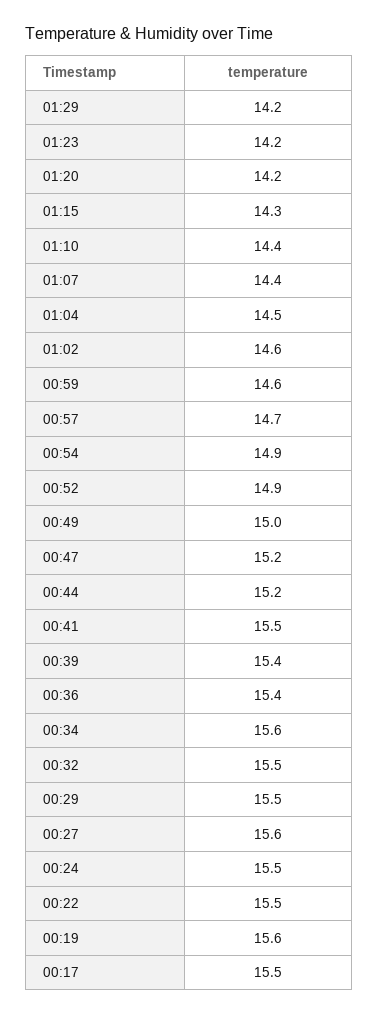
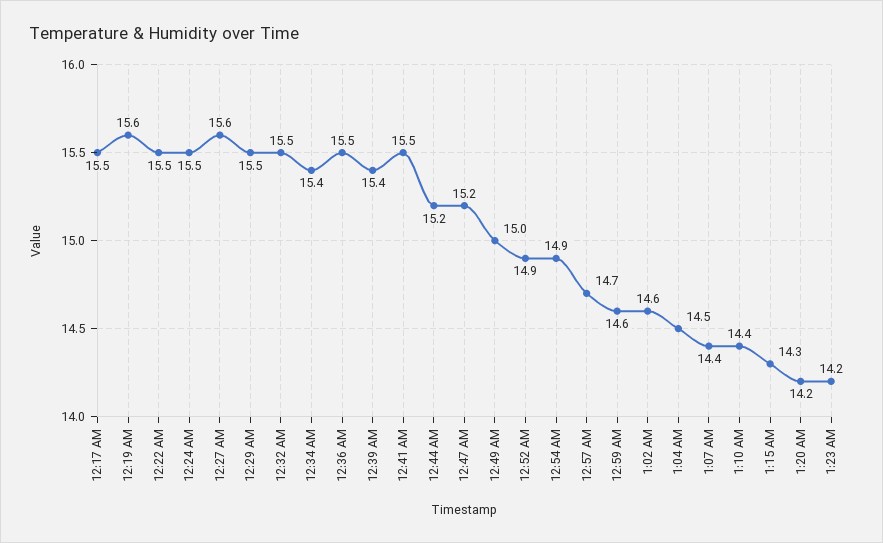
01:29: 14.2 -> none
00:36: 15.4 -> 15.5
00:34: 15.6 -> 15.4

